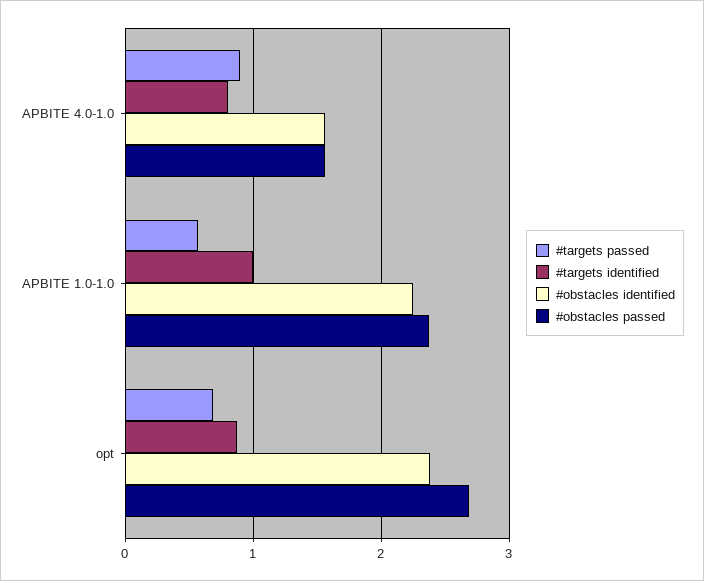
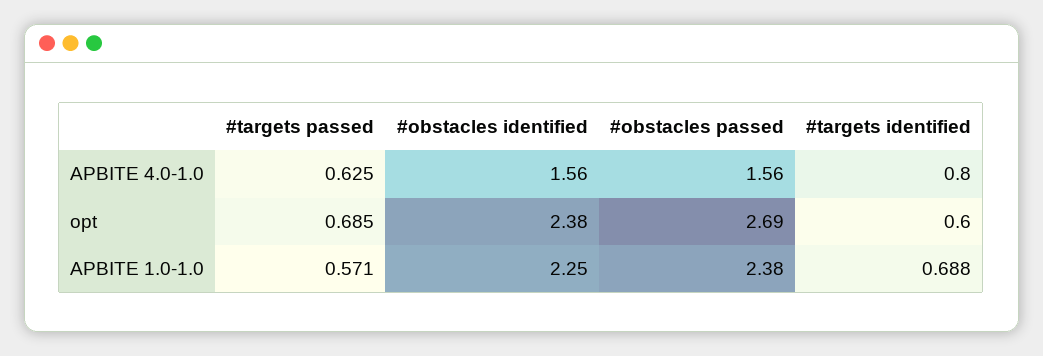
#targets passed, APBITE 4.0-1.0: 0.9 -> 0.625
#targets identified, APBITE 1.0-1.0: 1 -> 0.688
#targets identified, opt: 0.9 -> 0.6

